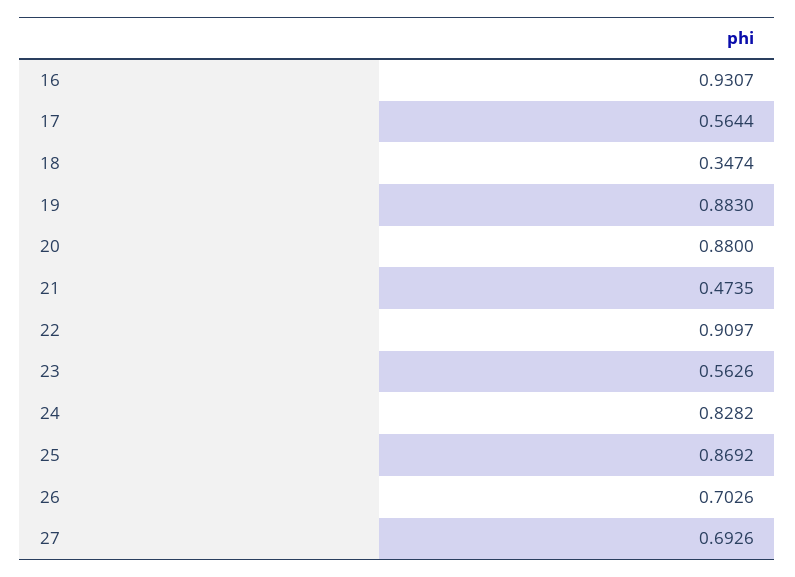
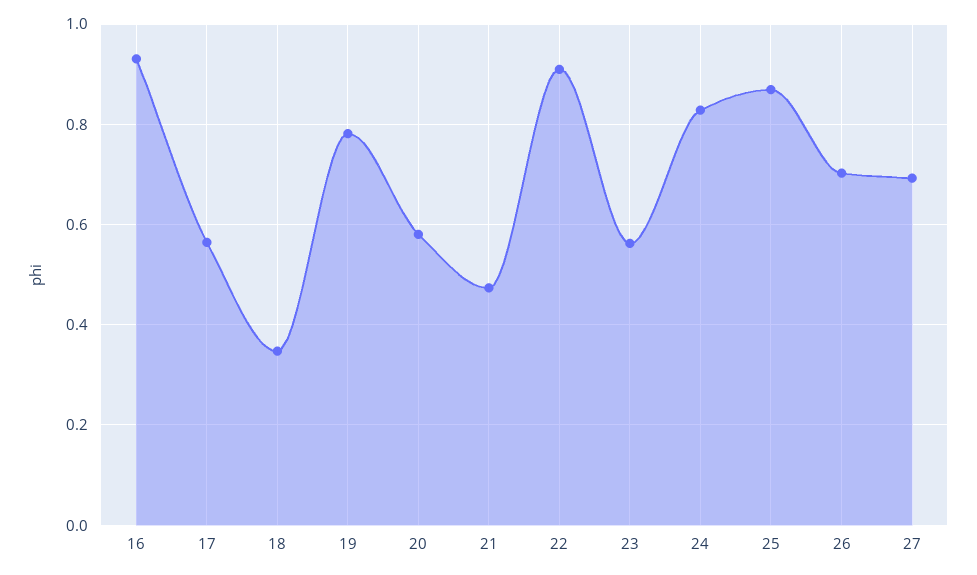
19: 0.883 -> 0.78
20: 0.88 -> 0.58

